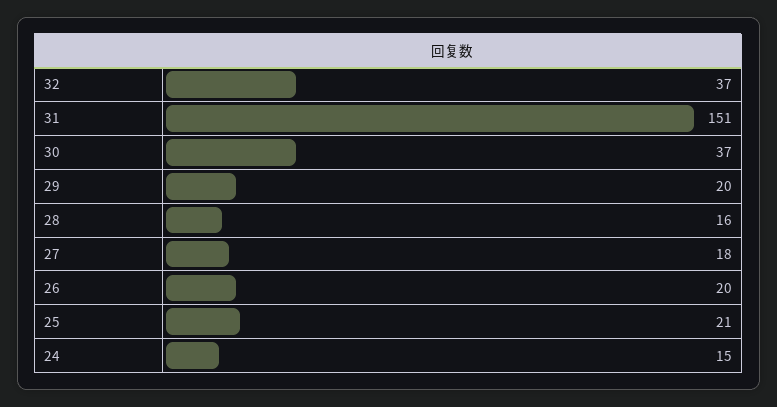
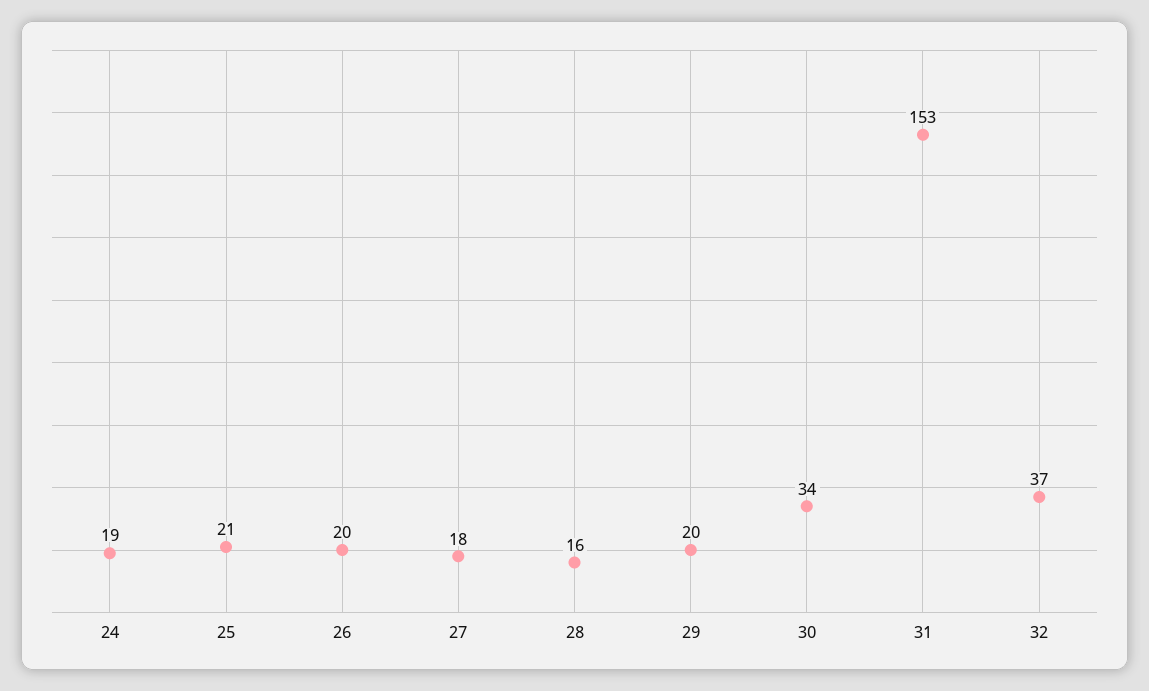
31: 151 -> 153
30: 37 -> 34
24: 15 -> 19

